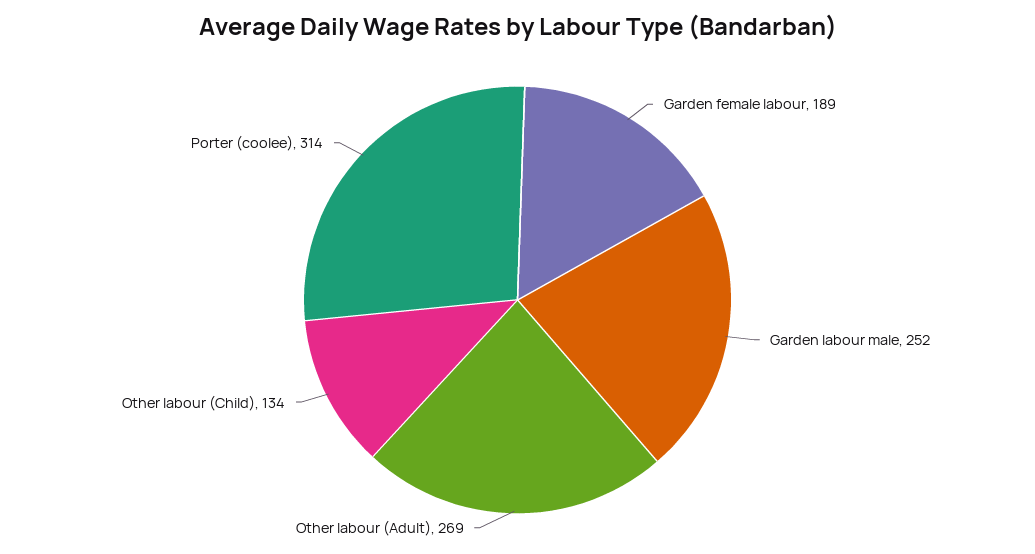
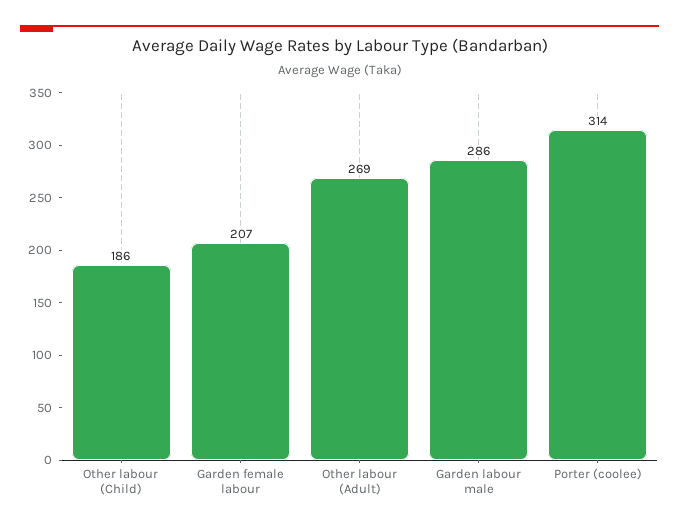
Garden female labour: 189 -> 207
Garden labour male: 252 -> 286
Other labour (Child): 134 -> 186

